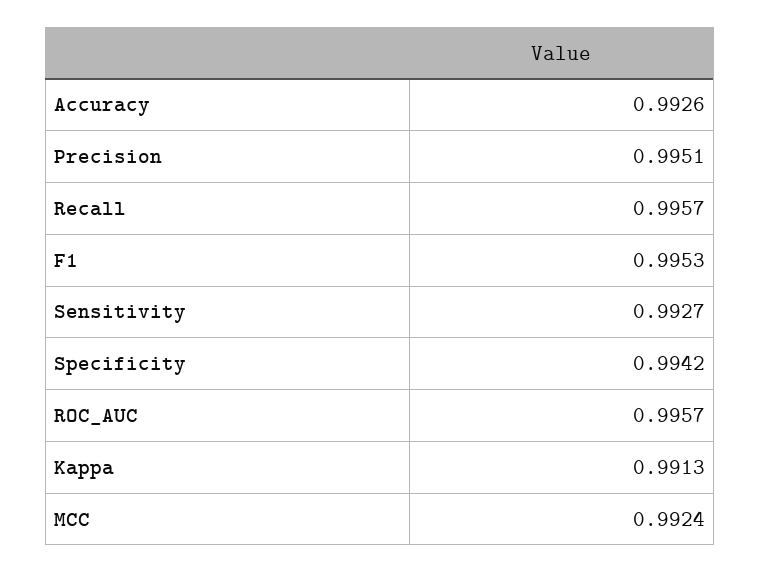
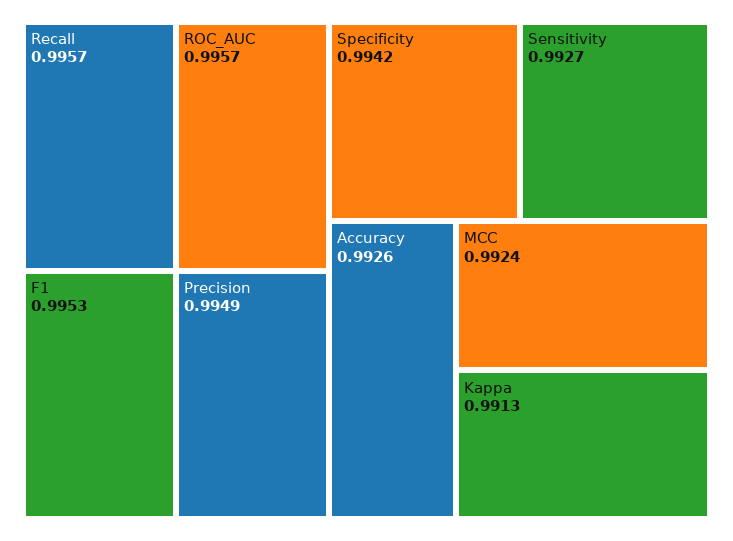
Precision: 0.9951 -> 0.9949

